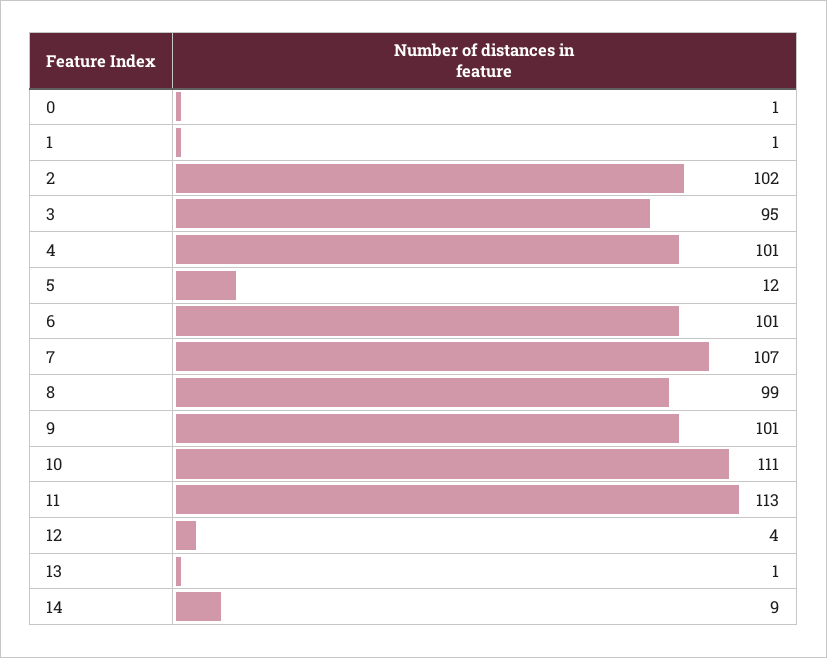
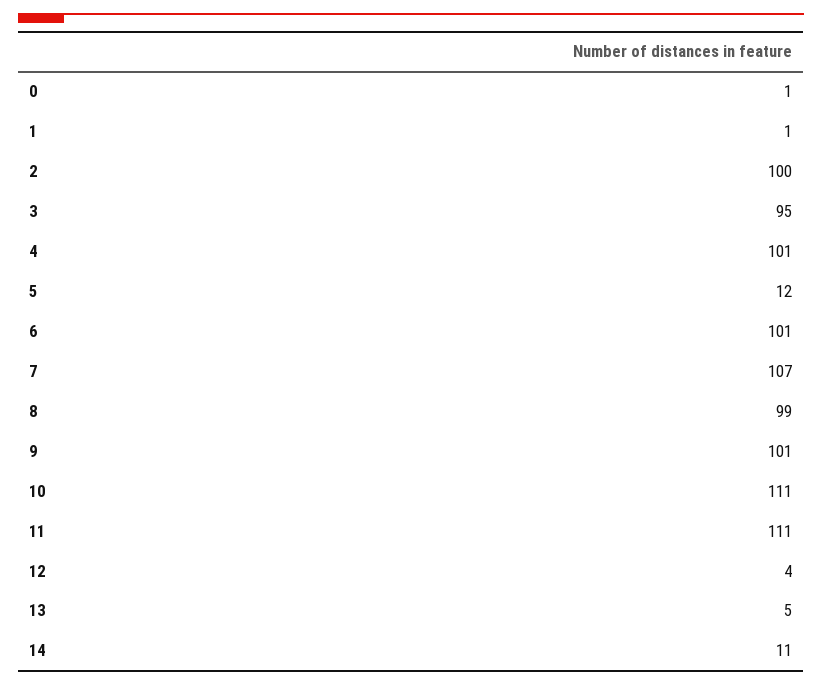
2: 102 -> 100
11: 113 -> 111
13: 1 -> 5
14: 9 -> 11

